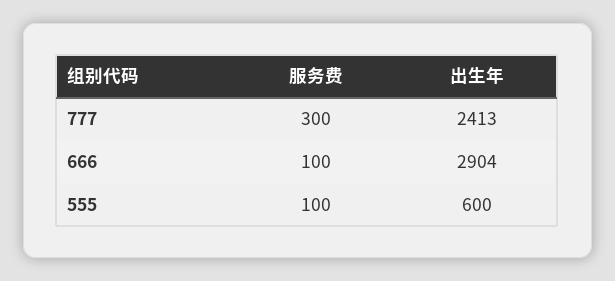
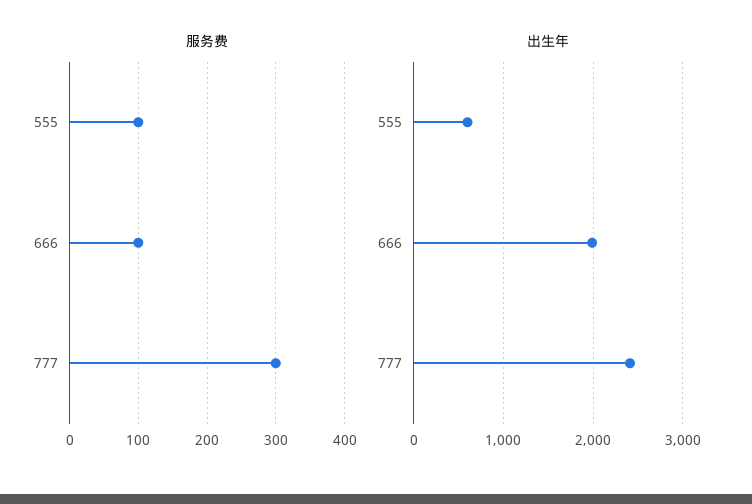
出生年, 666: 2904 -> 2000

